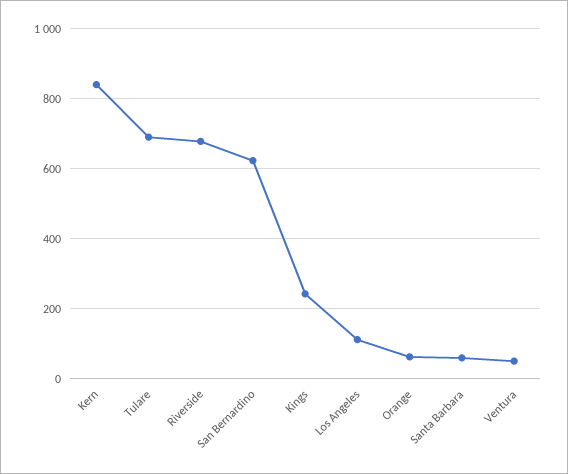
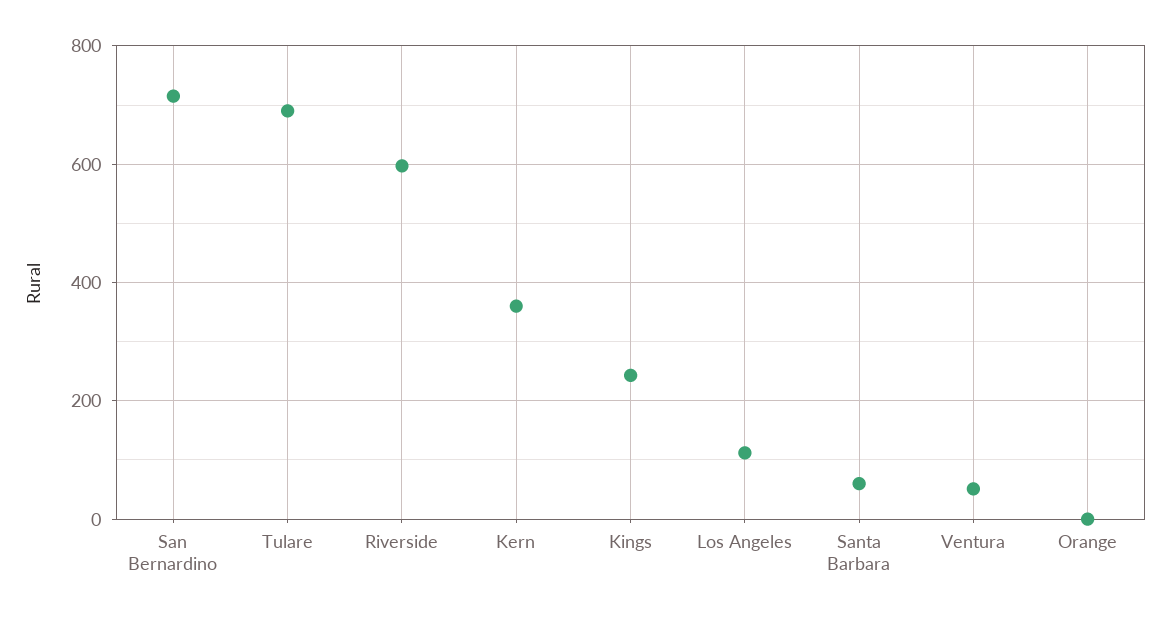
Kern: 840 -> 360
Riverside: 680 -> 600
San Bernardino: 620 -> 720
Orange: 60 -> 0

